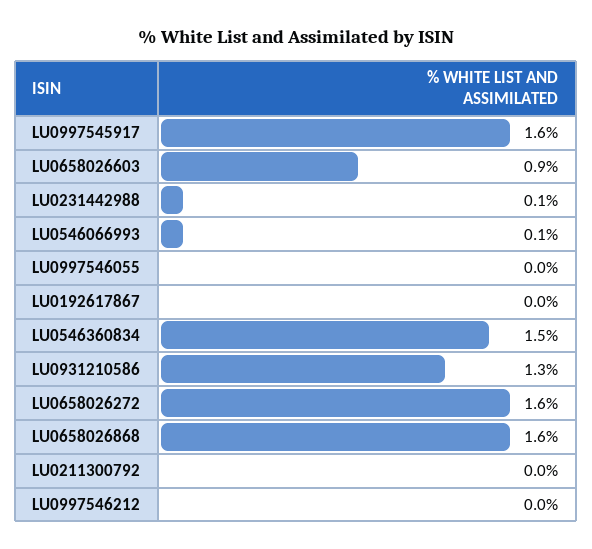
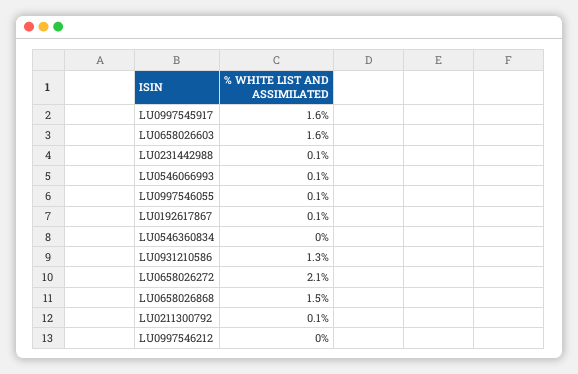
LU0658026603: 0.9 -> 1.6
LU0997546055: 0 -> 0.1
LU0192617867: 0 -> 0.1
LU0546360834: 1.5 -> 0
LU0658026272: 1.6 -> 2.1
LU0658026868: 1.6 -> 1.5
LU0211300792: 0 -> 0.1

